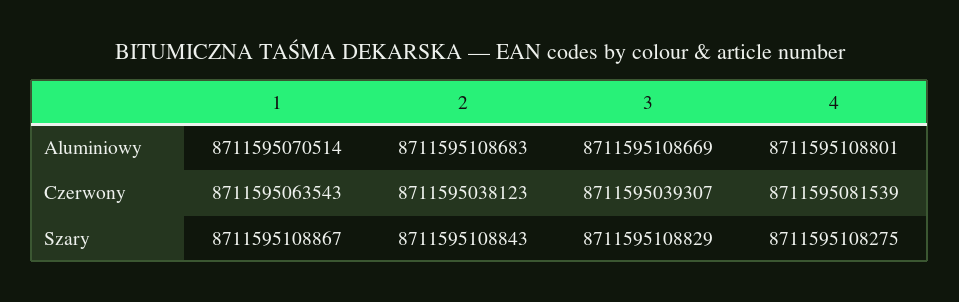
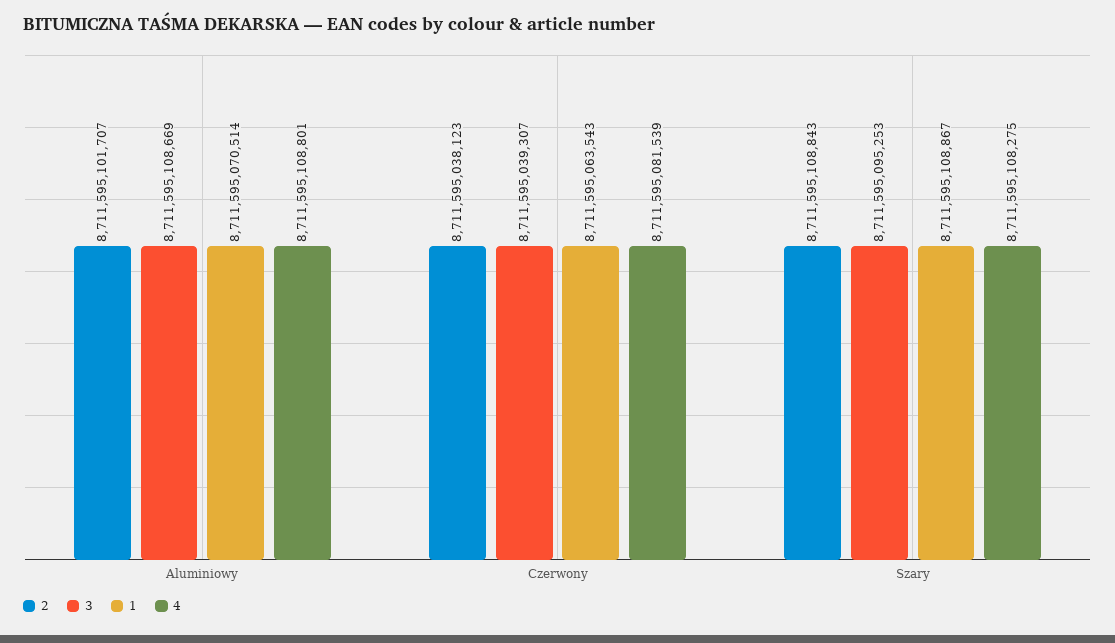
2, Aluminiowy: 8711595108683 -> 8711595101707
3, Szary: 8711595108829 -> 8711595095253

